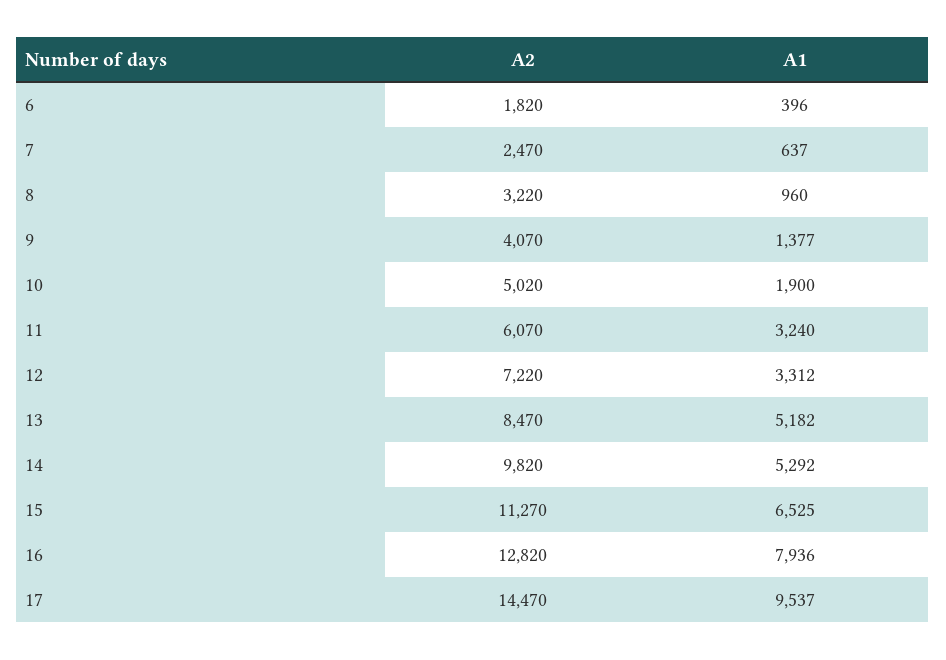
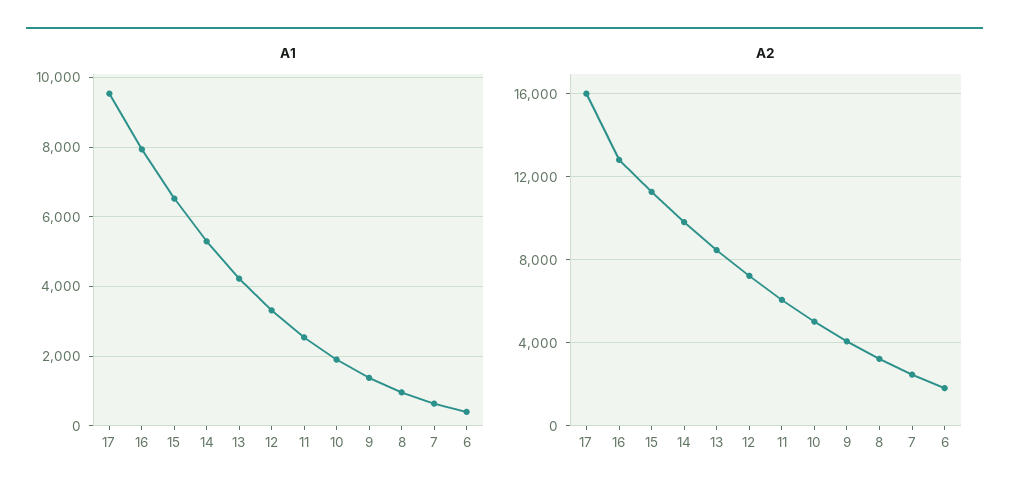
A1, 11: 3240 -> 2600
A1, 13: 5182 -> 4200
A2, 17: 14470 -> 16000

